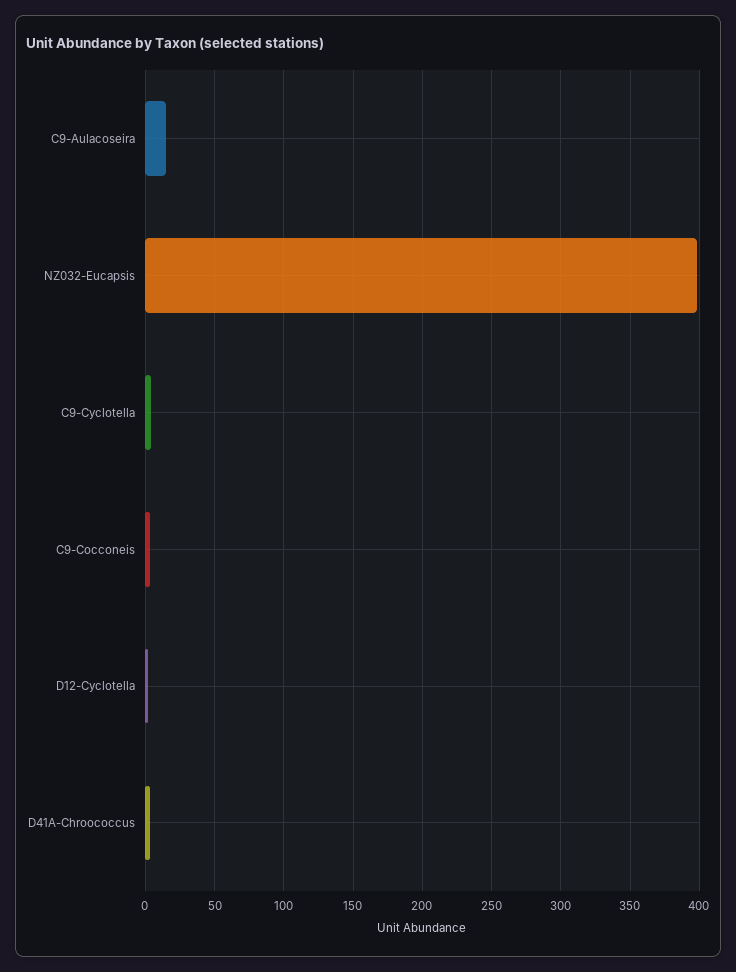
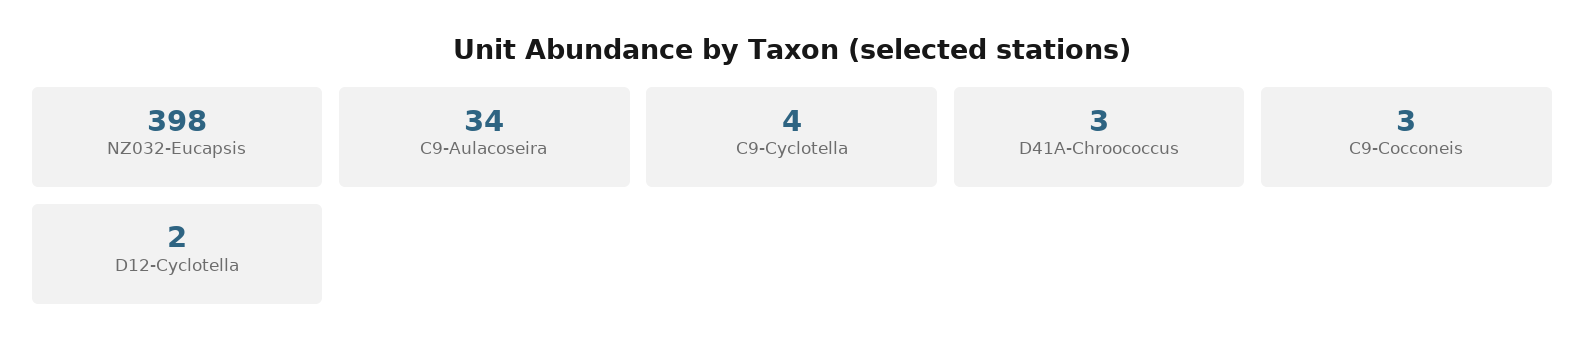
C9-Aulacoseira: 15 -> 34

